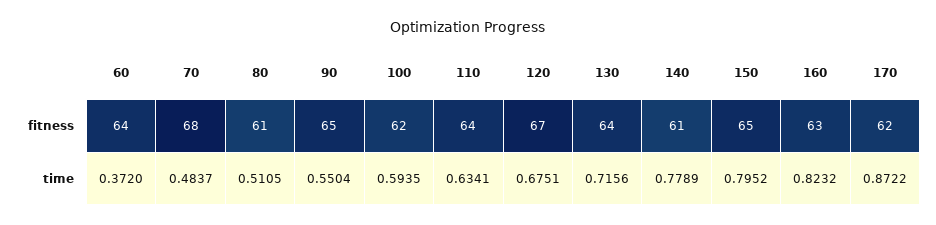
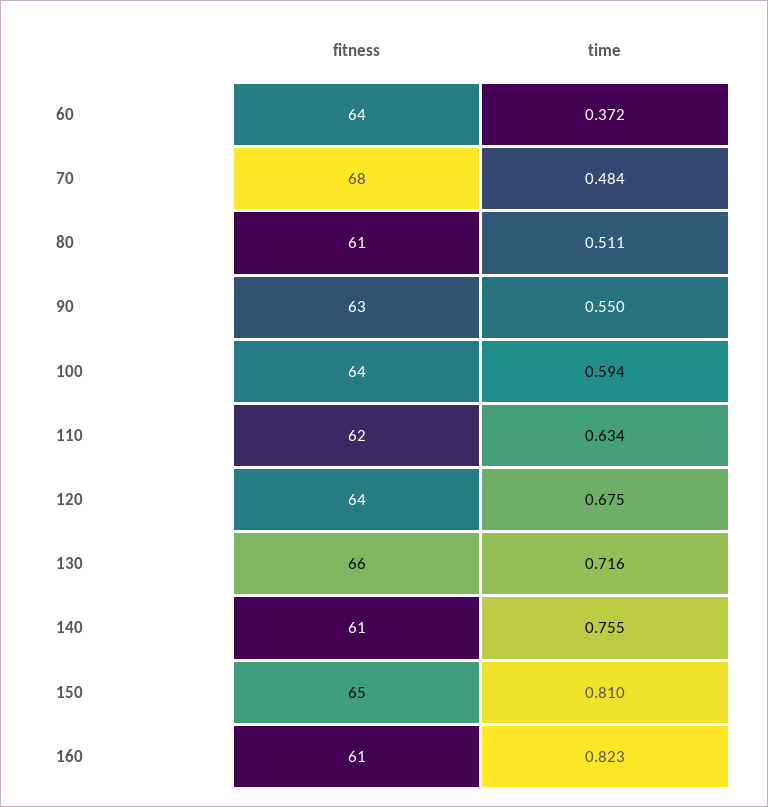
90, fitness: 65 -> 63
100, fitness: 62 -> 64
110, fitness: 64 -> 62
120, fitness: 67 -> 64
130, fitness: 64 -> 66
160, fitness: 63 -> 61
170, fitness: 62 -> none
140, time: 0.7789 -> 0.755
150, time: 0.7952 -> 0.81
170, time: 0.8722 -> none

